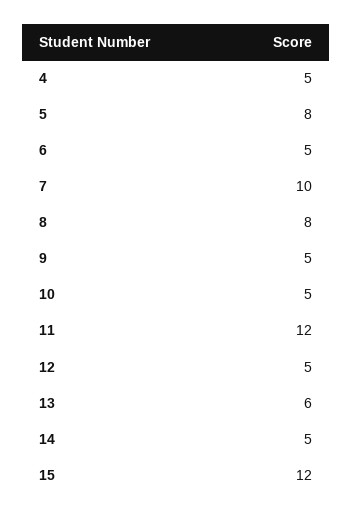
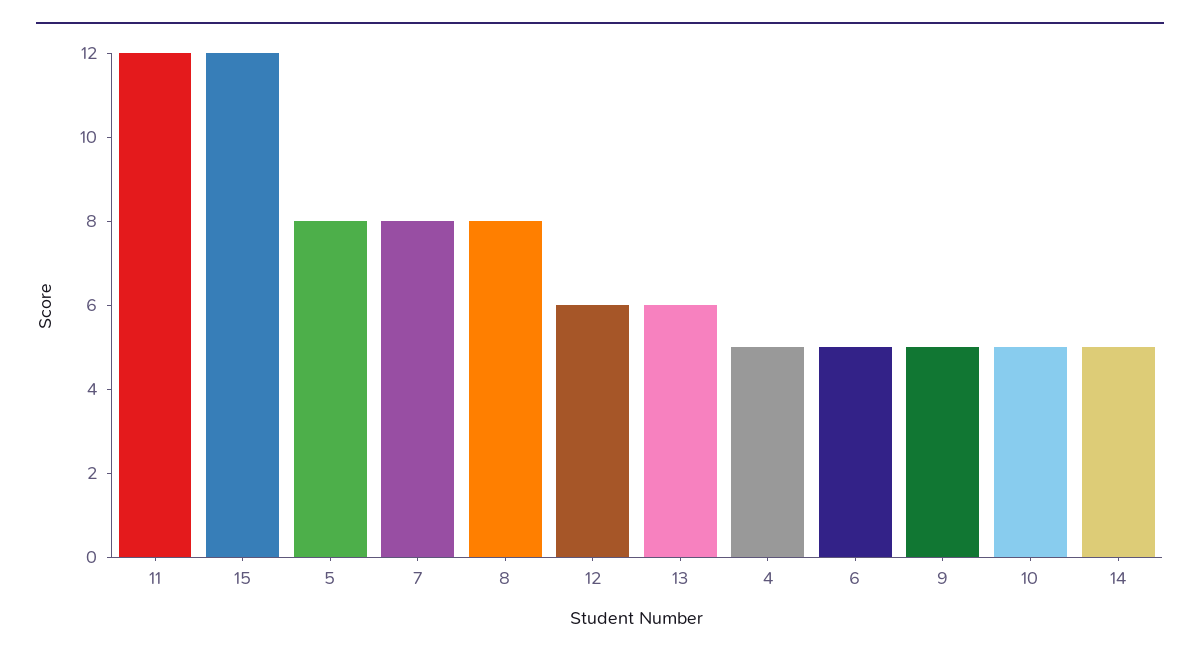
7: 10 -> 8
12: 5 -> 6

